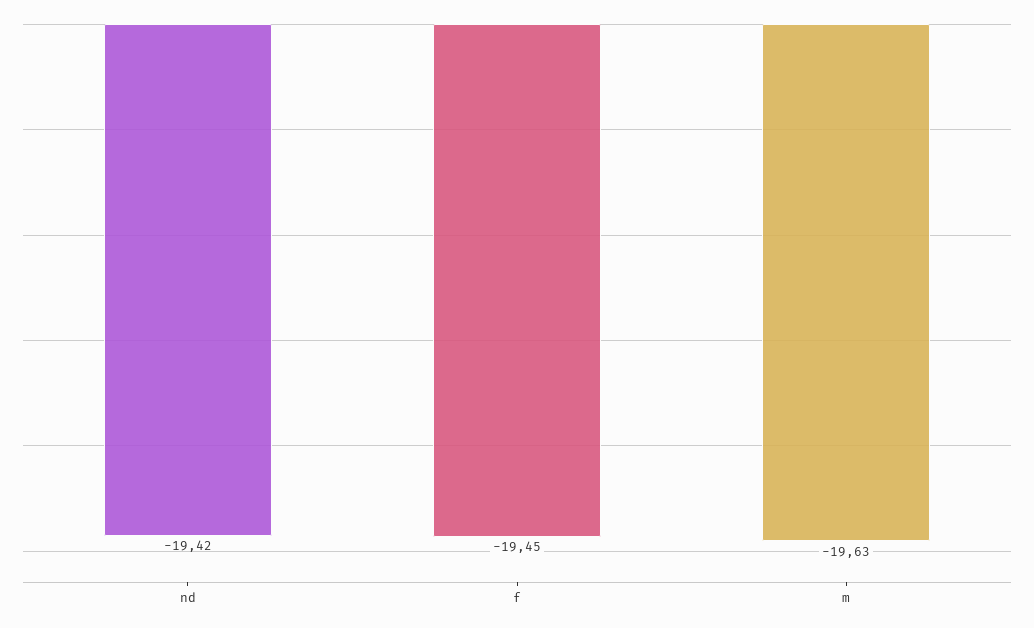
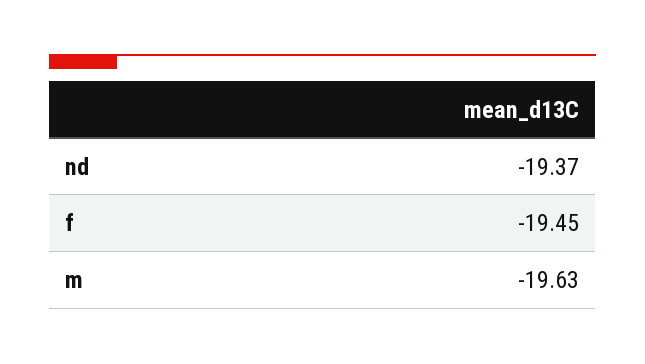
nd: -19.42 -> -19.37

